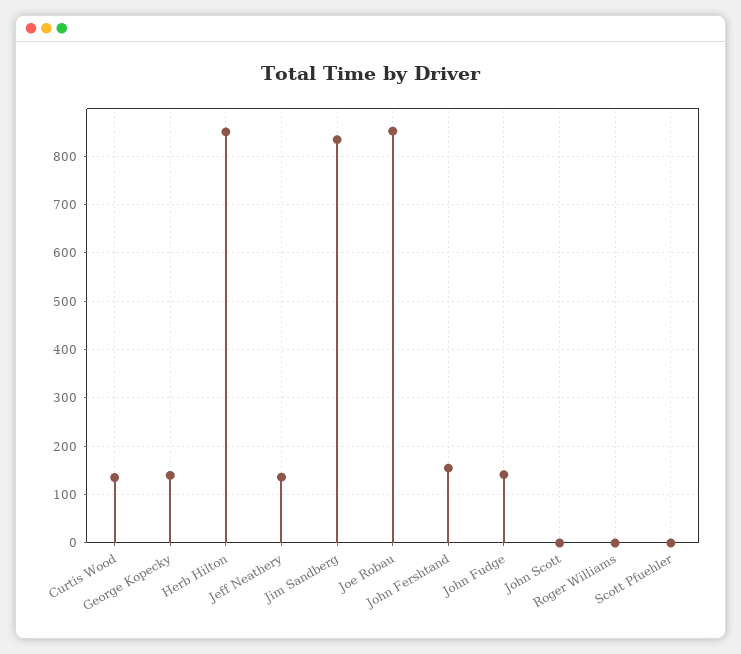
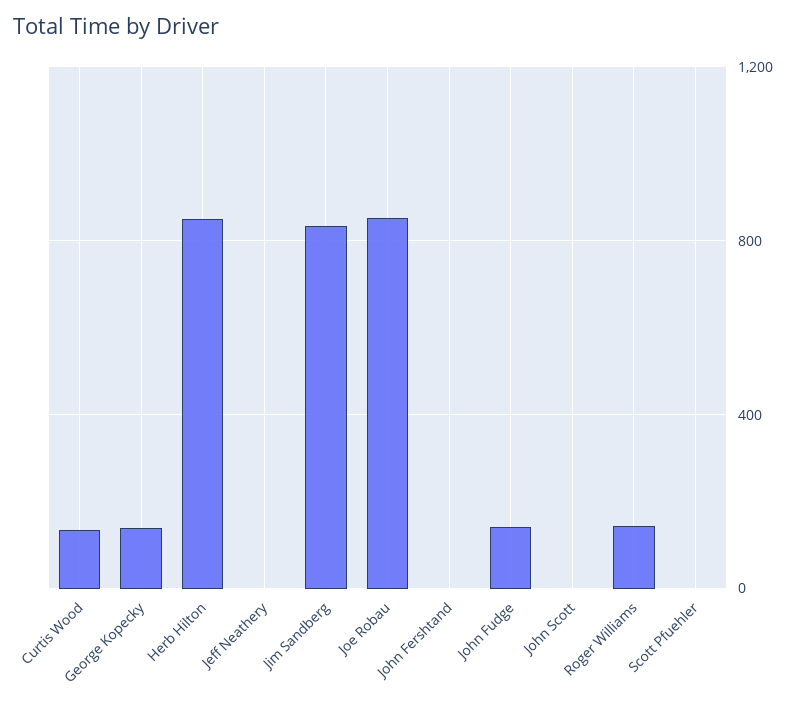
Jeff Neathery: 140 -> 0
John Fershtand: 160 -> 0
Roger Williams: 0 -> 150

